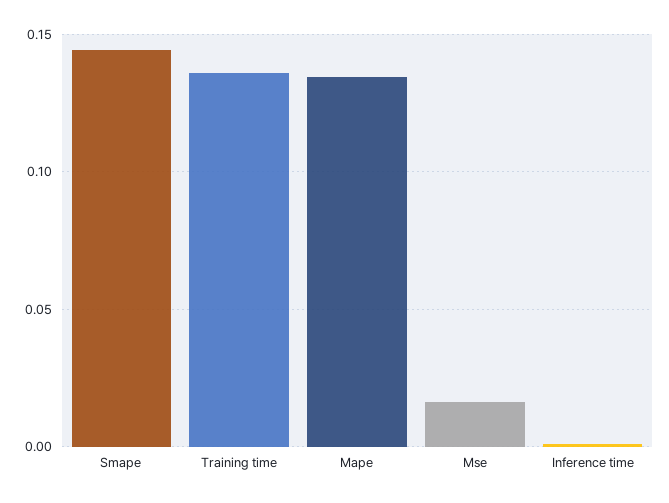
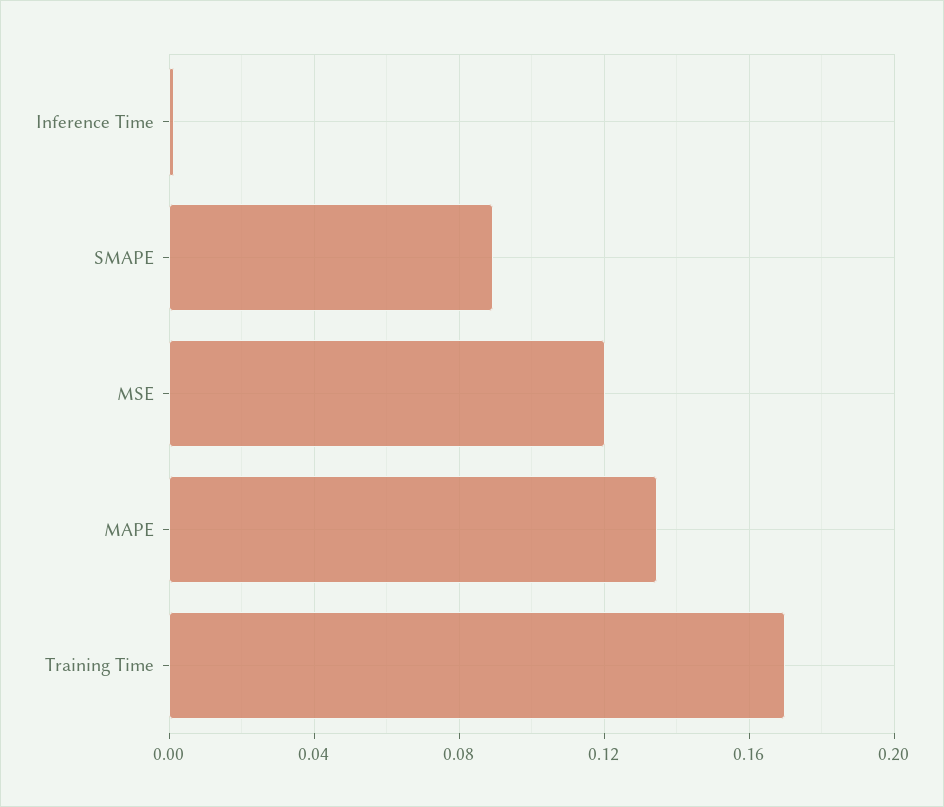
Smape: 0.145 -> 0.09
Training time: 0.135 -> 0.17
Mse: 0.015 -> 0.12

